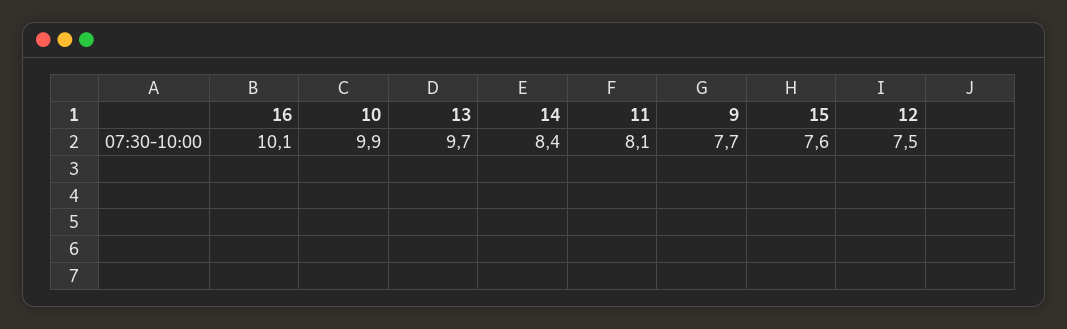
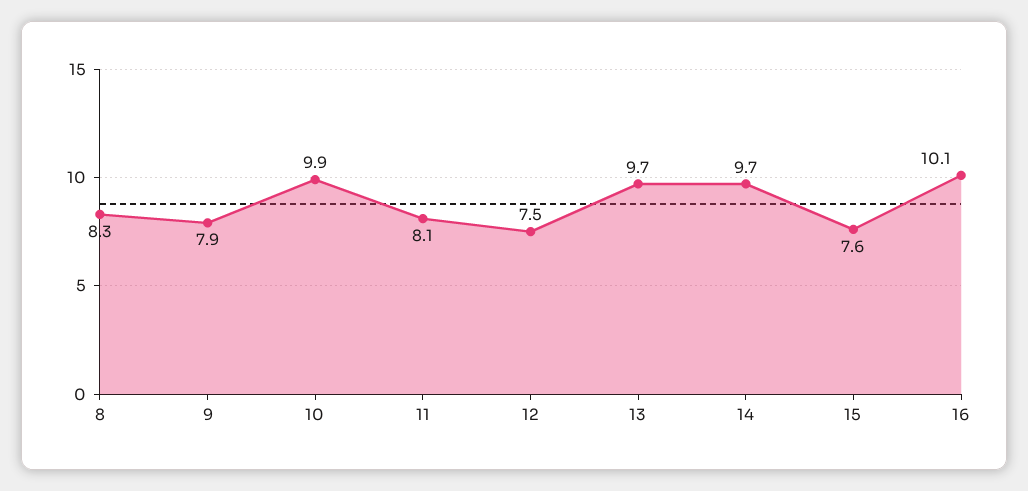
14: 8.4 -> 9.7
9: 7.7 -> 7.9
8: none -> 8.3

